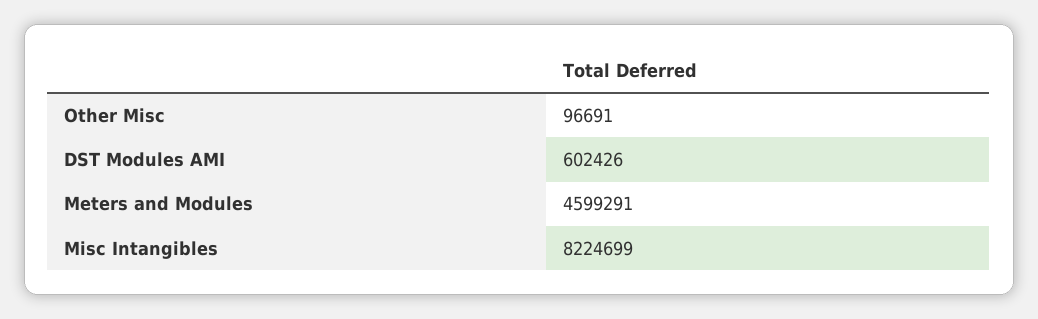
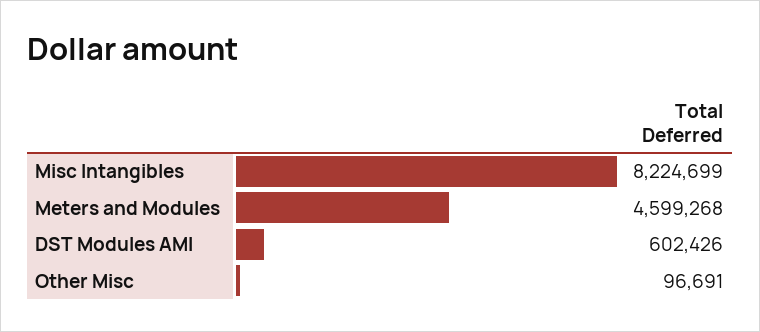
Meters and Modules: 4599291 -> 4599268

